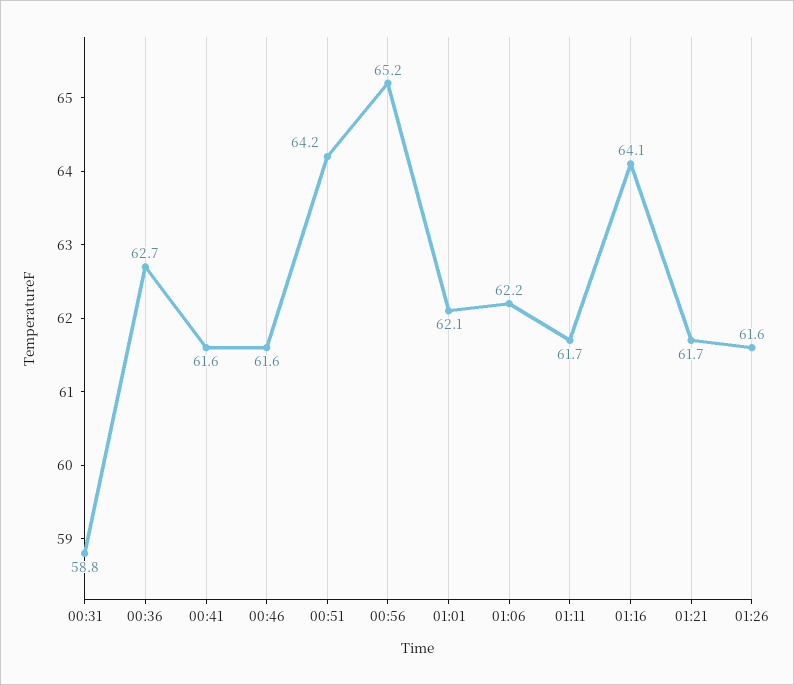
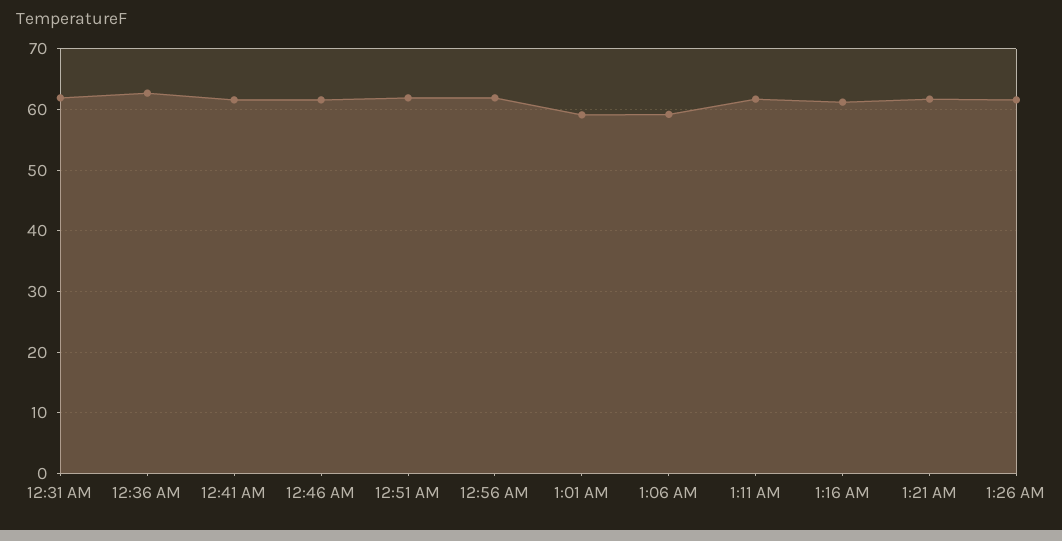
00:31: 58.8 -> 62
00:51: 64.2 -> 62
00:56: 65.2 -> 62
01:01: 62.1 -> 59
01:06: 62.2 -> 59
01:16: 64.1 -> 61

